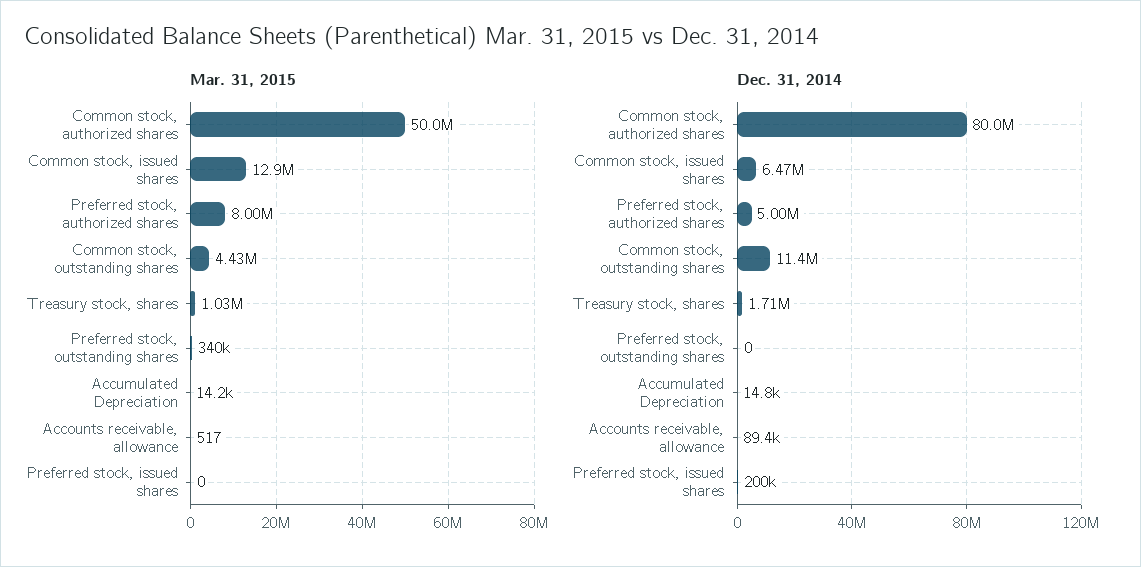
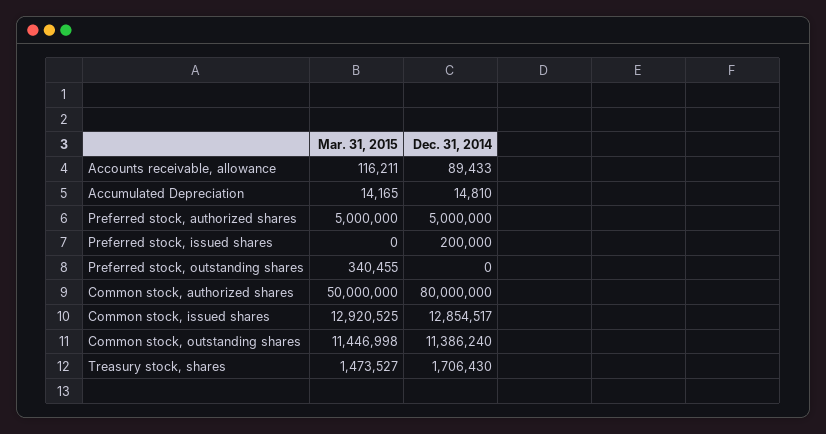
Mar. 31, 2015, Preferred stock, authorized shares: 8000000 -> 5000000
Mar. 31, 2015, Common stock, outstanding shares: 4430000 -> 11446998
Mar. 31, 2015, Treasury stock, shares: 1030000 -> 1473527
Mar. 31, 2015, Accounts receivable, allowance: 517 -> 116211
Dec. 31, 2014, Common stock, issued shares: 6470000 -> 12854517

